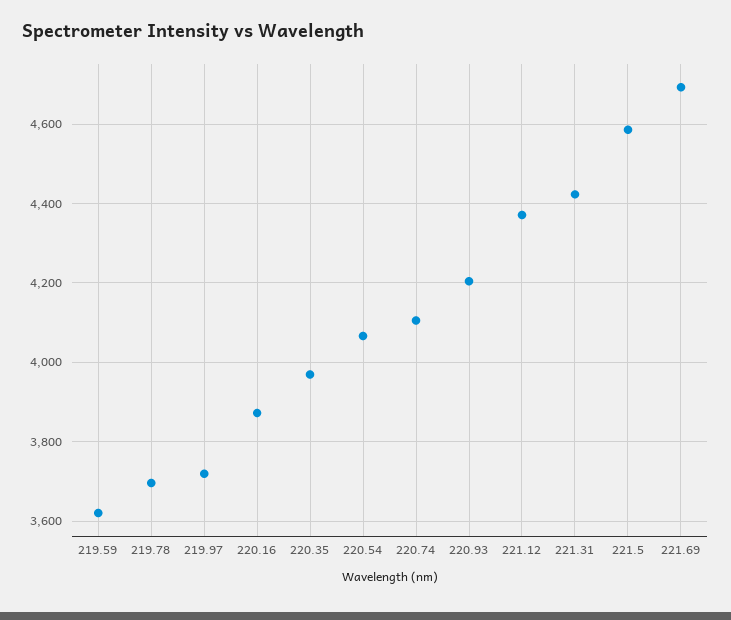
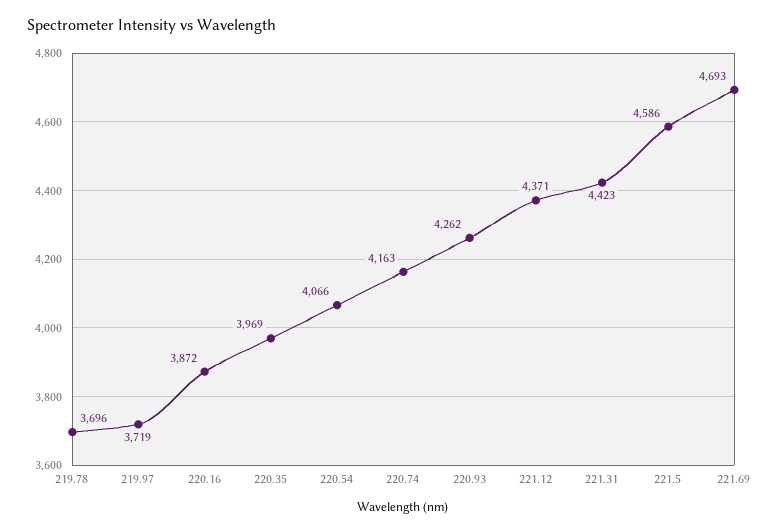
219.59: 3620 -> none
220.74: 4100 -> 4163
220.93: 4200 -> 4262

